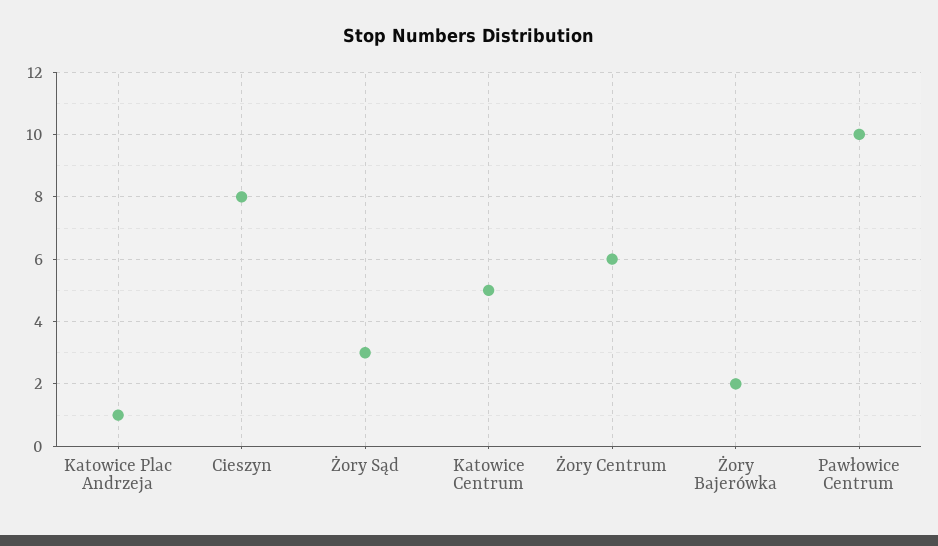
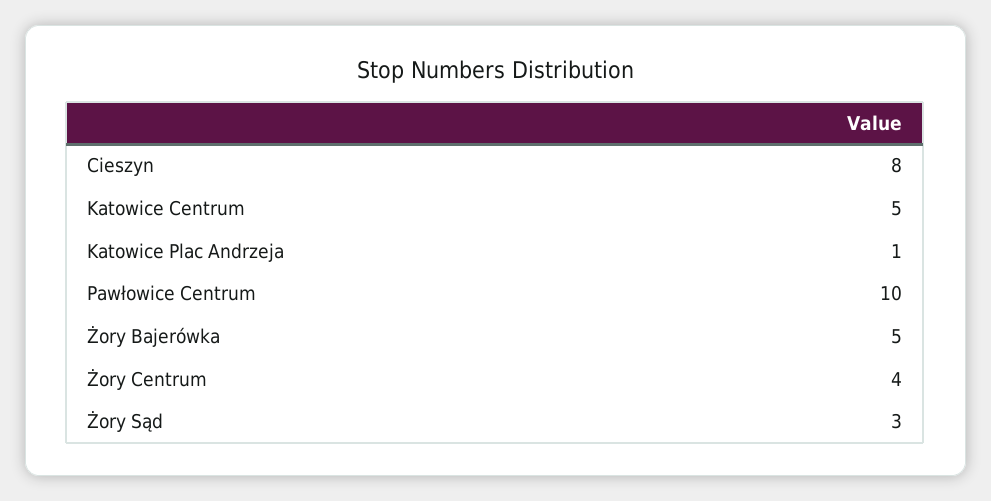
Żory Centrum: 6 -> 4
Żory Bajerówka: 2 -> 5

